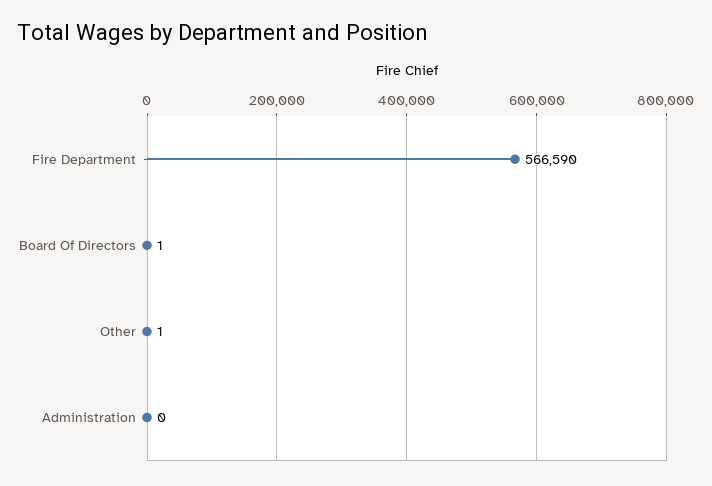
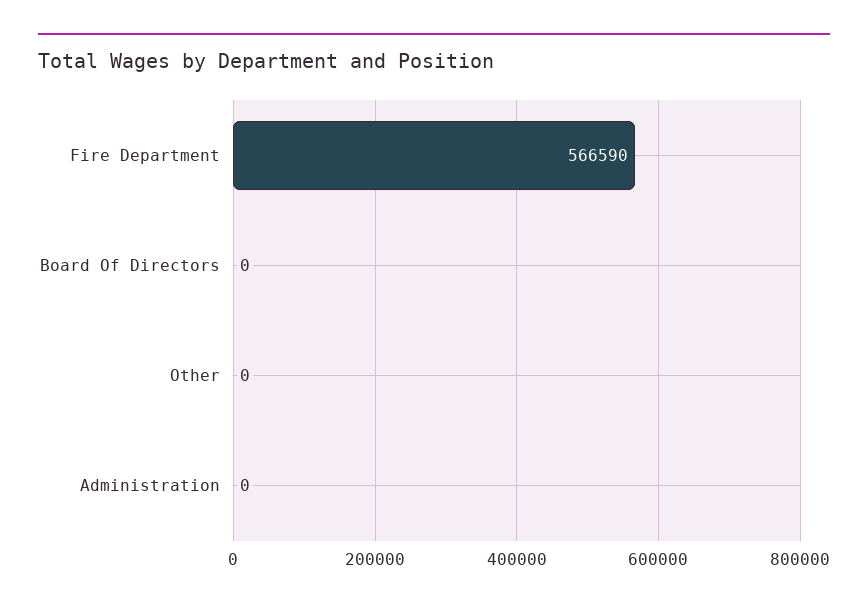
Board Of Directors: 1 -> 0
Other: 1 -> 0

